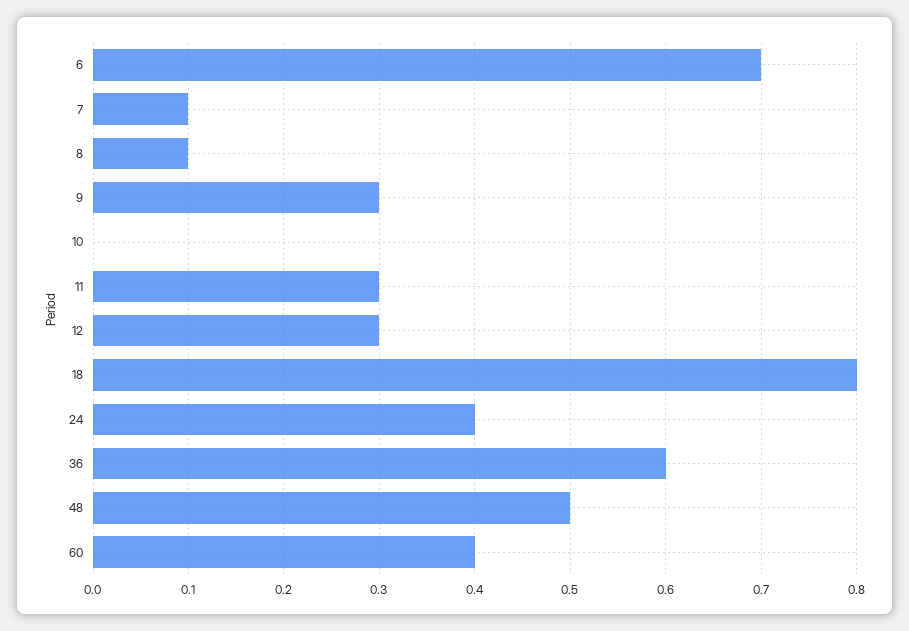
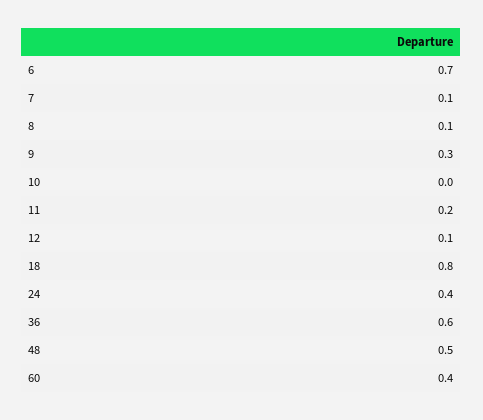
11: 0.3 -> 0.2
12: 0.3 -> 0.1

